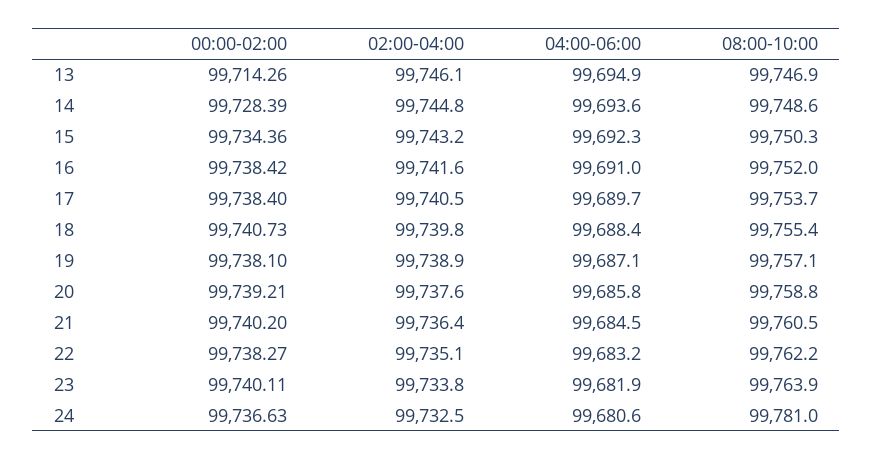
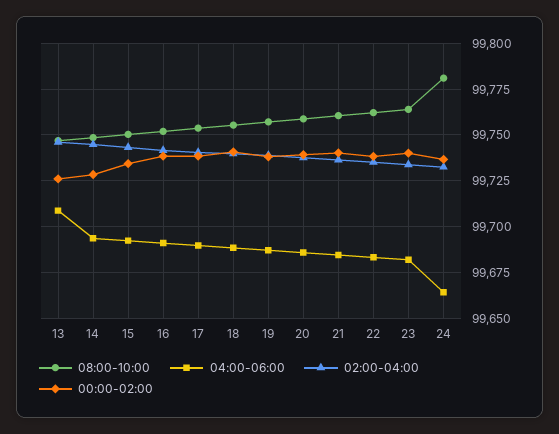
00:00-02:00, 13: 99714.26 -> 99725
04:00-06:00, 13: 99694.9 -> 99710
04:00-06:00, 24: 99680.6 -> 99665

